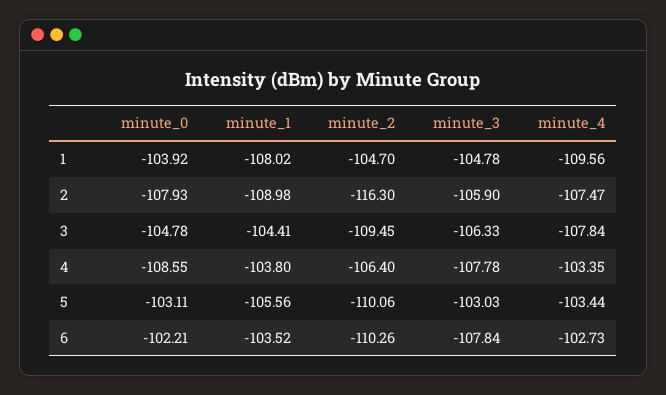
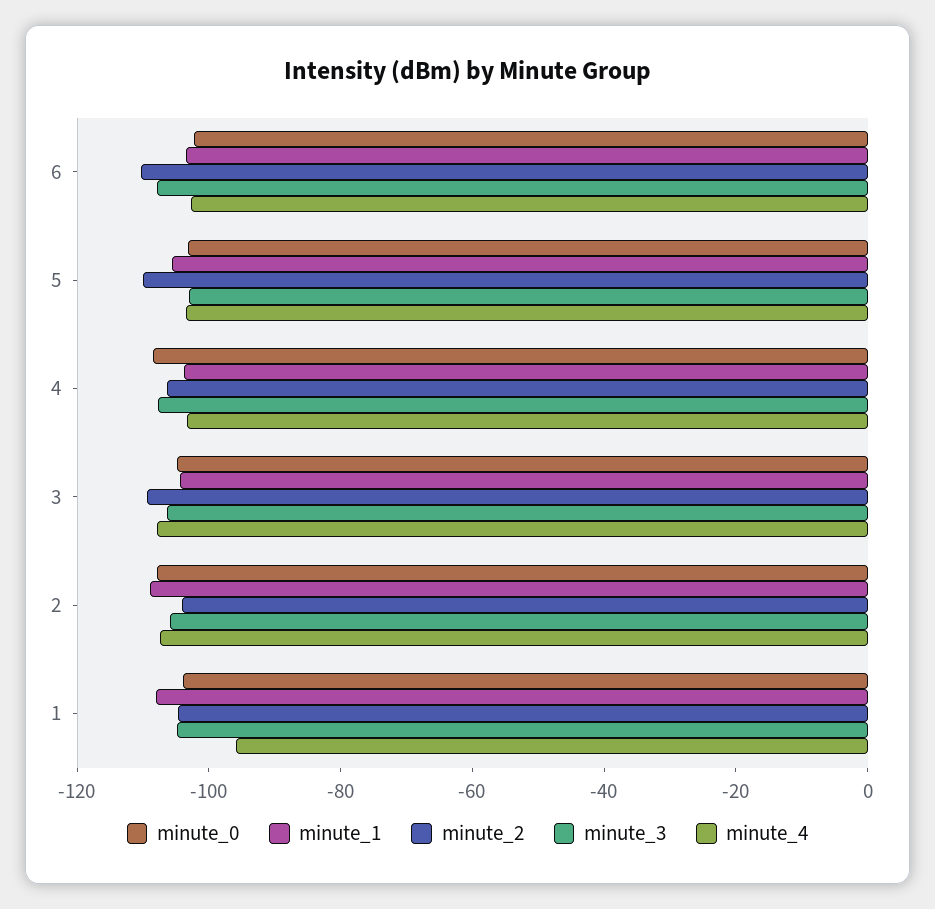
minute_4, 1: -109.56 -> -95
minute_2, 2: -116.3 -> -105

